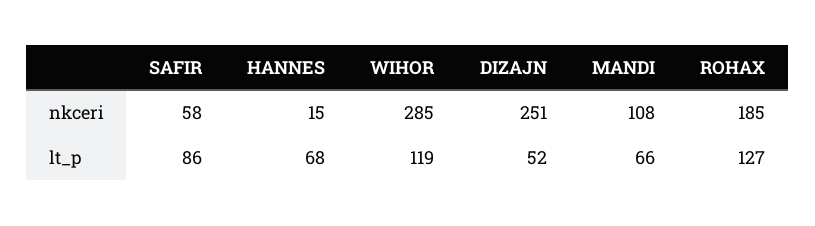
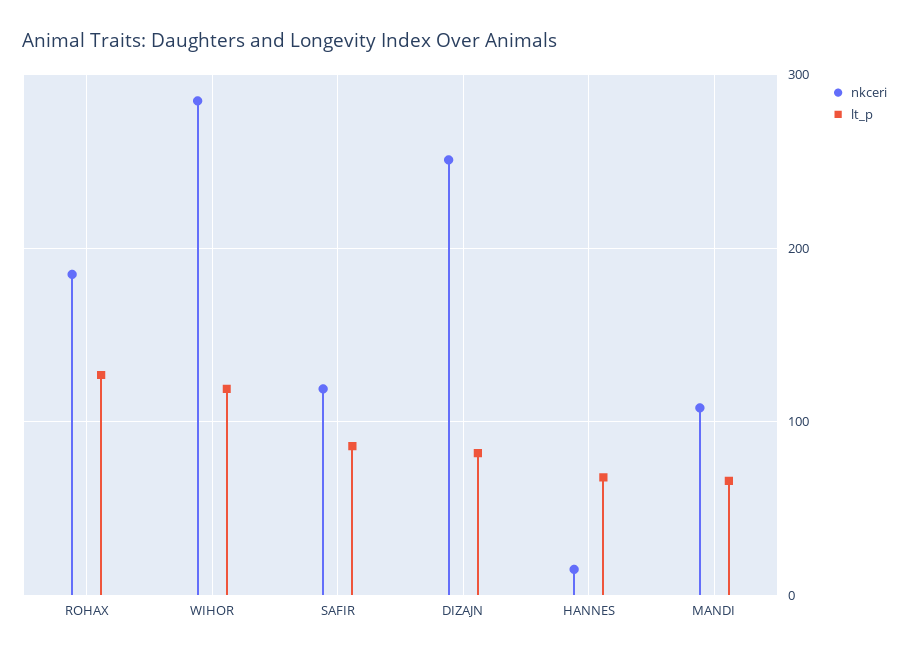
nkceri, SAFIR: 58 -> 120
lt_p, DIZAJN: 52 -> 80

